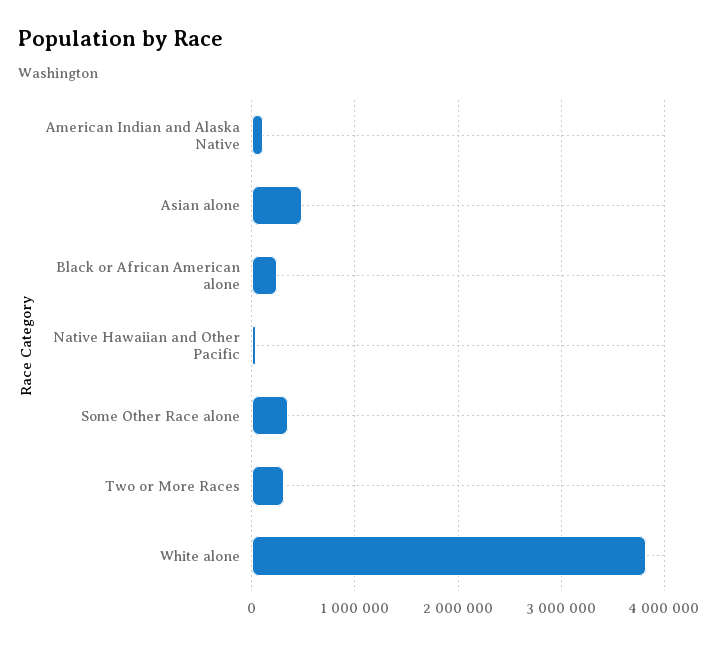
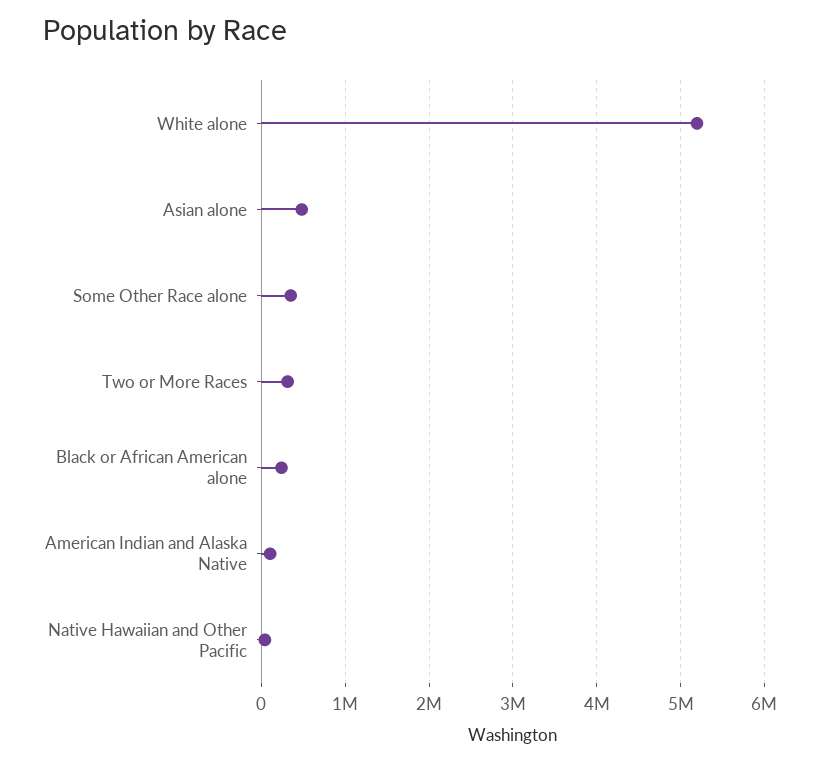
White alone: 3800000 -> 5200000

